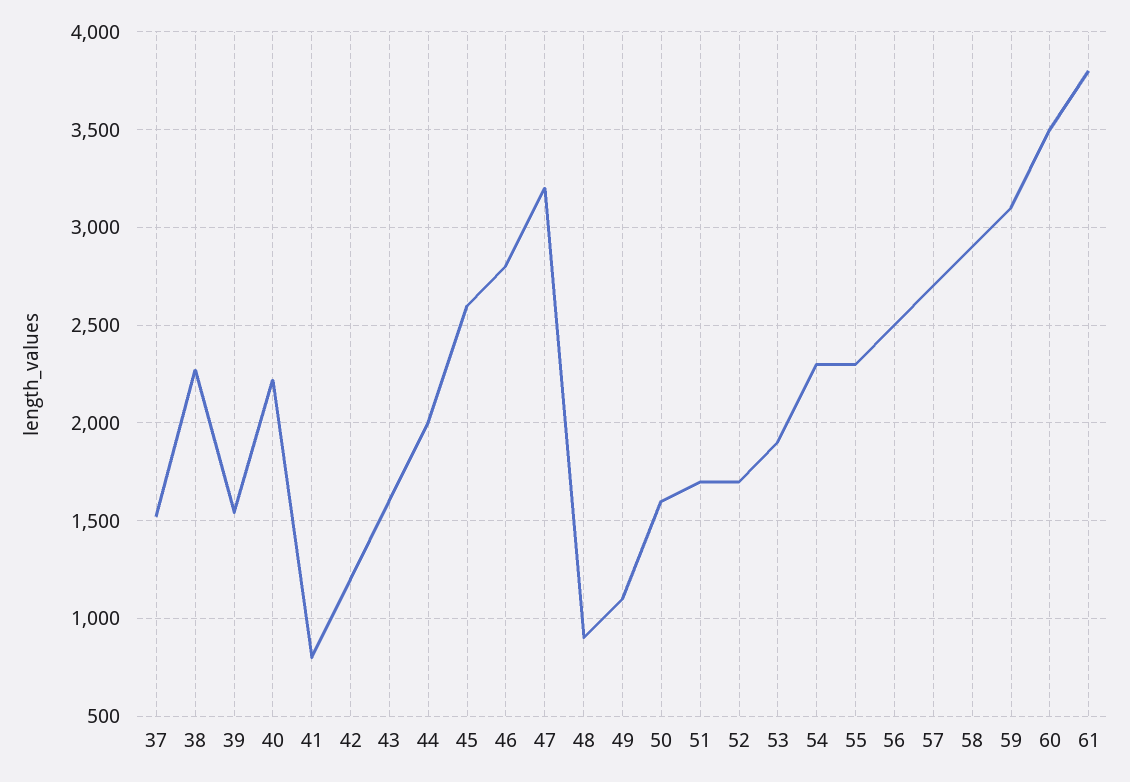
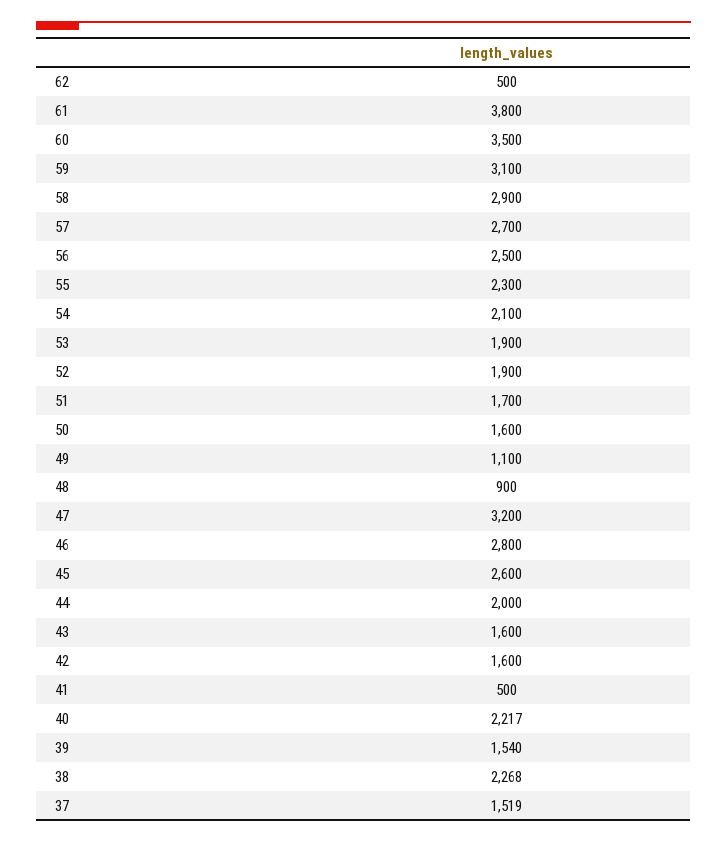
41: 800 -> 500
42: 1200 -> 1600
52: 1700 -> 1900
54: 2300 -> 2100
62: none -> 500

